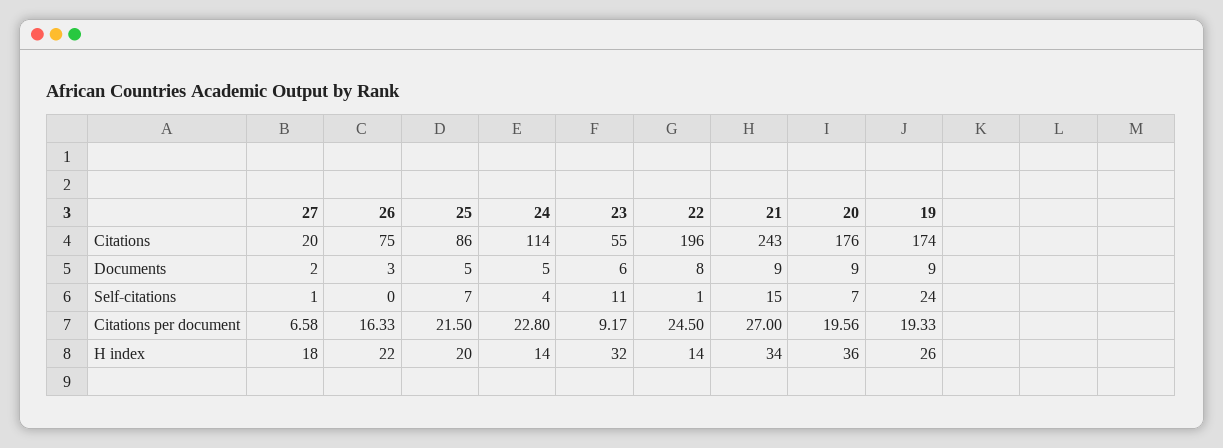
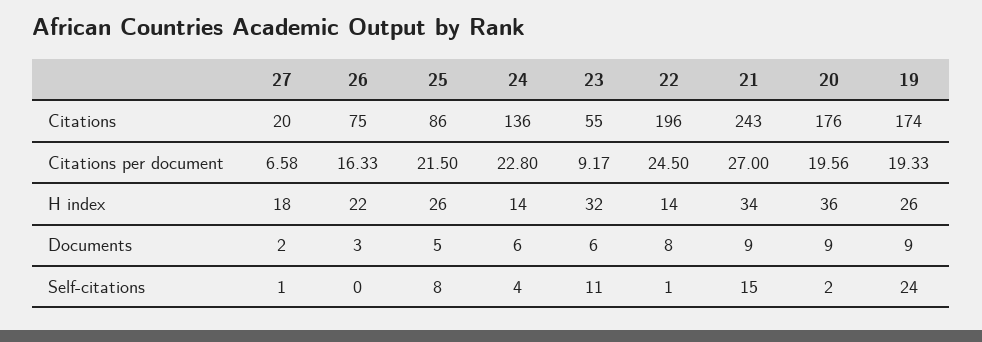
24, Citations: 114 -> 136
24, Documents: 5 -> 6
25, Self-citations: 7 -> 8
20, Self-citations: 7 -> 2
25, H index: 20 -> 26

